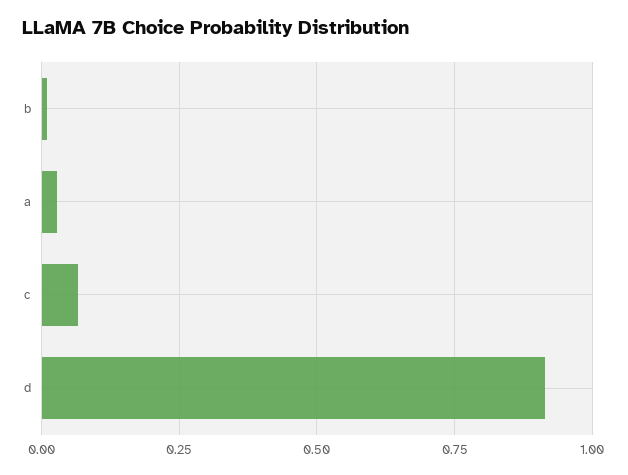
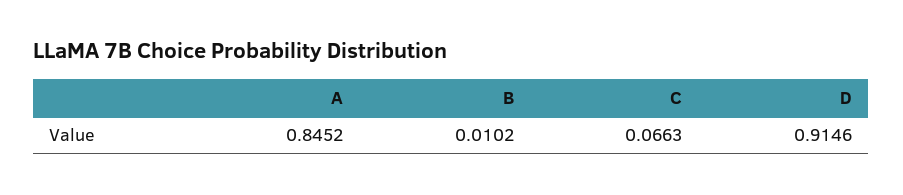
a: 0.025 -> 0.8452

